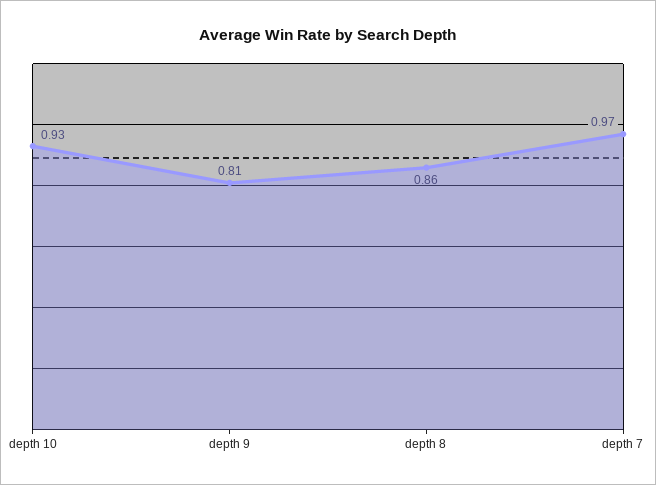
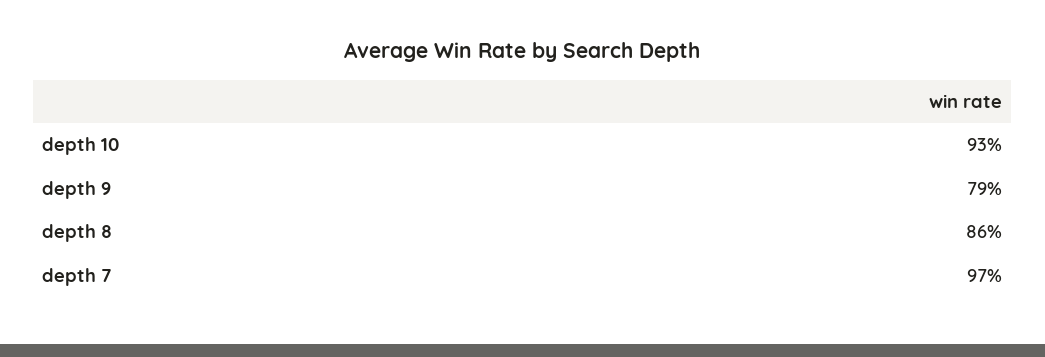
depth 9: 0.81 -> 0.79

